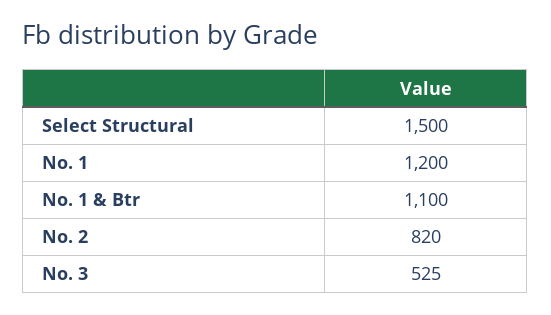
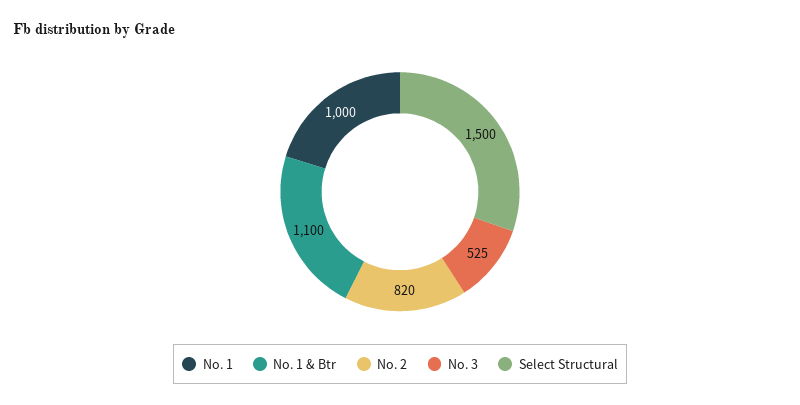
No. 1: 1200 -> 1000

